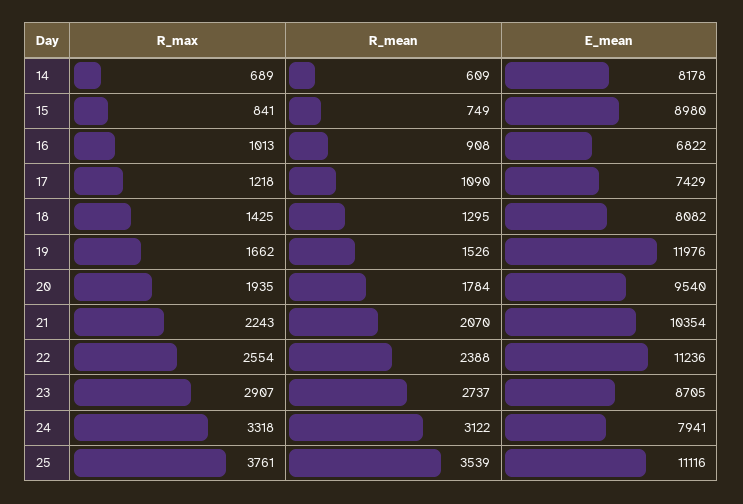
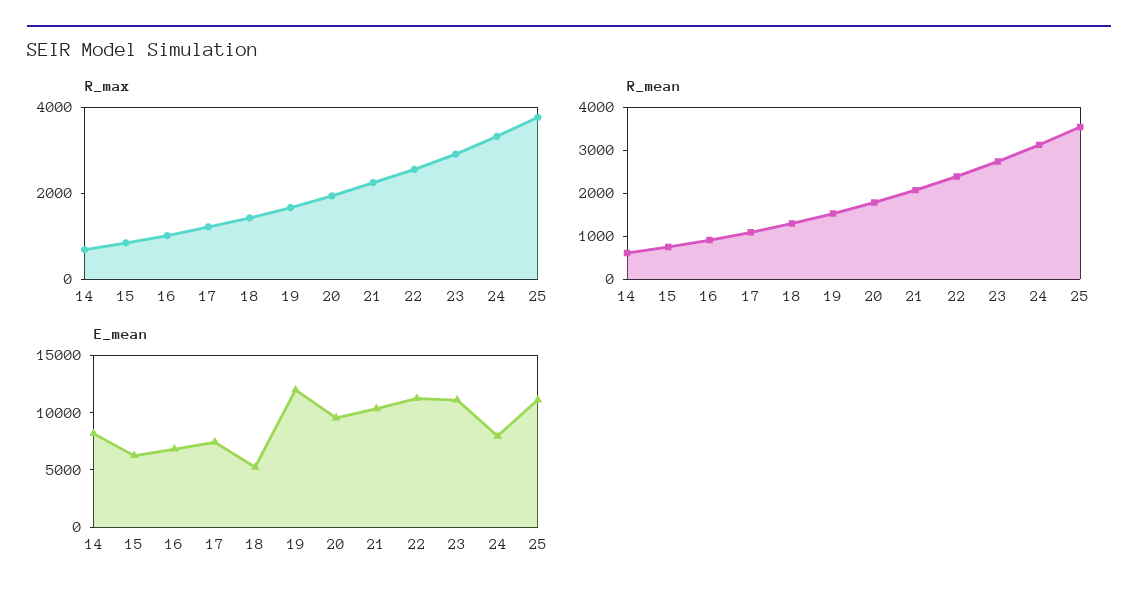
E_mean, 15: 8980 -> 6000
E_mean, 18: 8082 -> 5000
E_mean, 23: 8705 -> 11000

